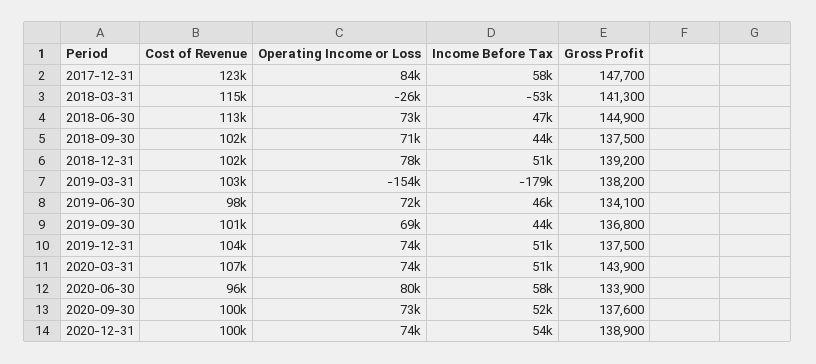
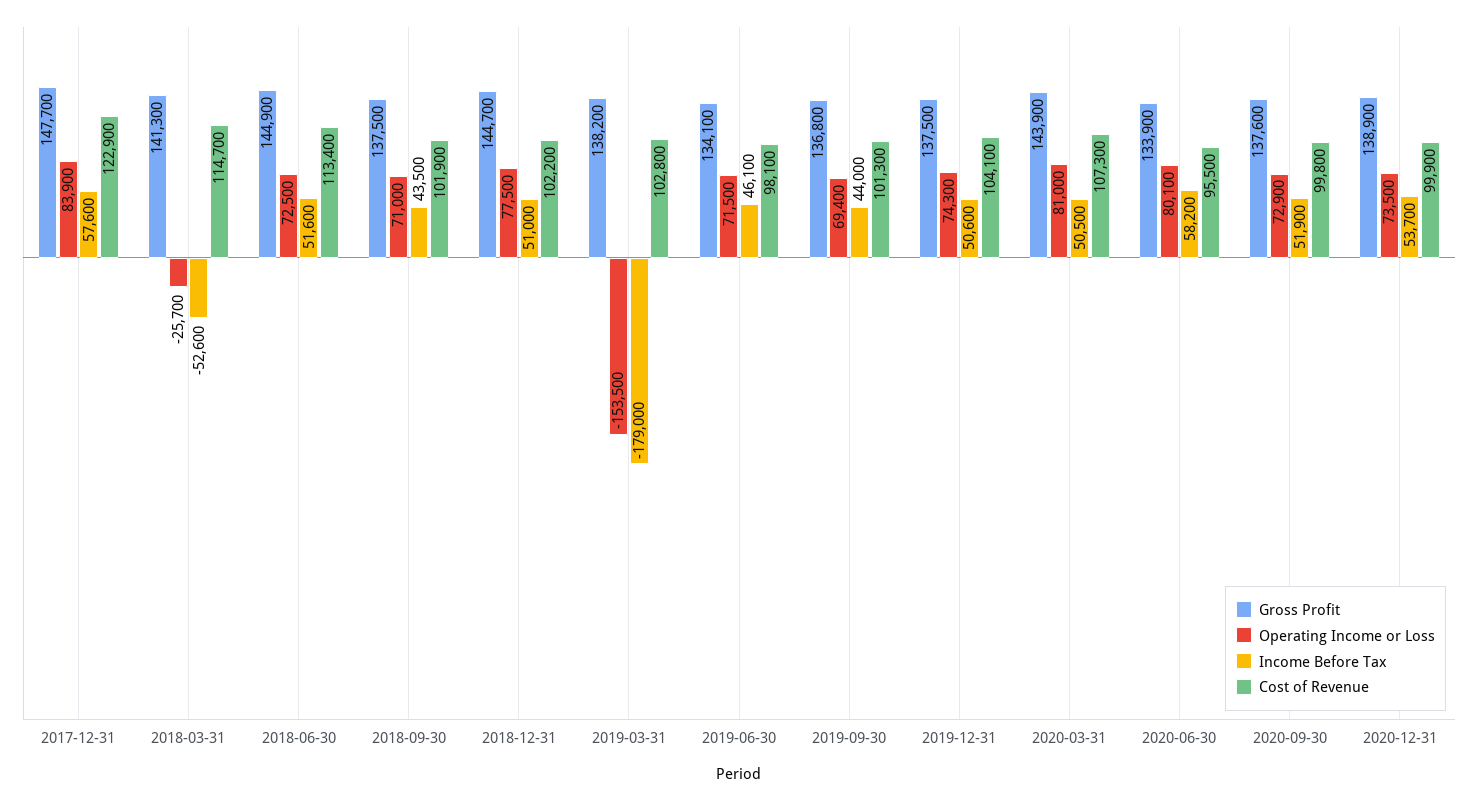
Income Before Tax, 2018-06-30: 47000 -> 51600
Gross Profit, 2018-12-31: 139200 -> 144700
Operating Income or Loss, 2020-03-31: 74000 -> 81000

